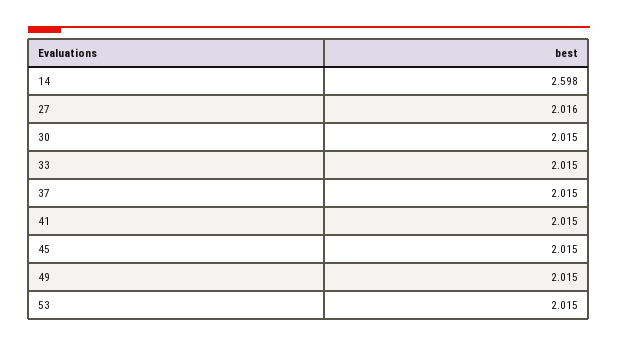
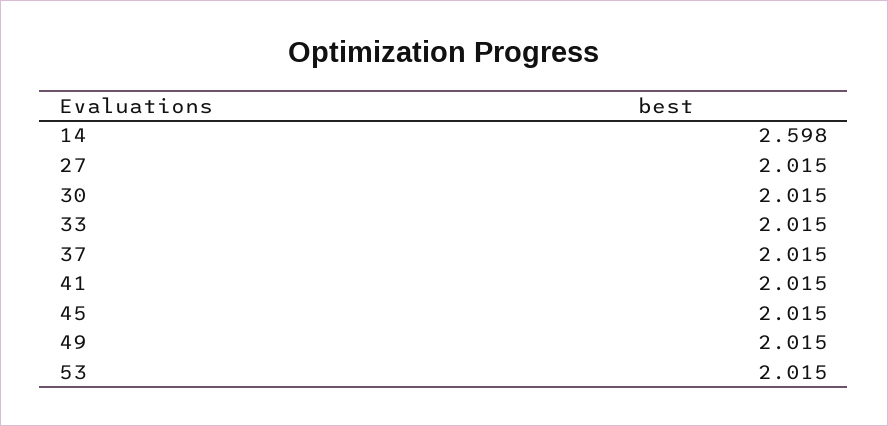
27: 2.016 -> 2.015

